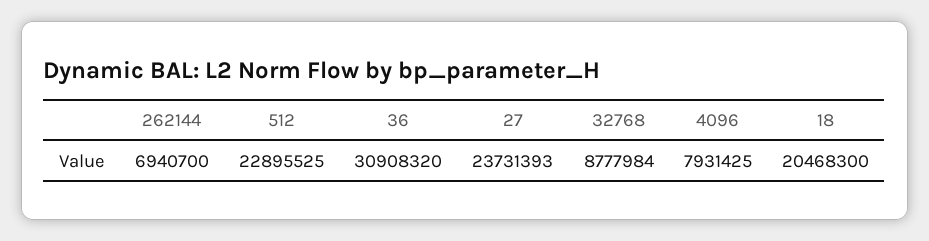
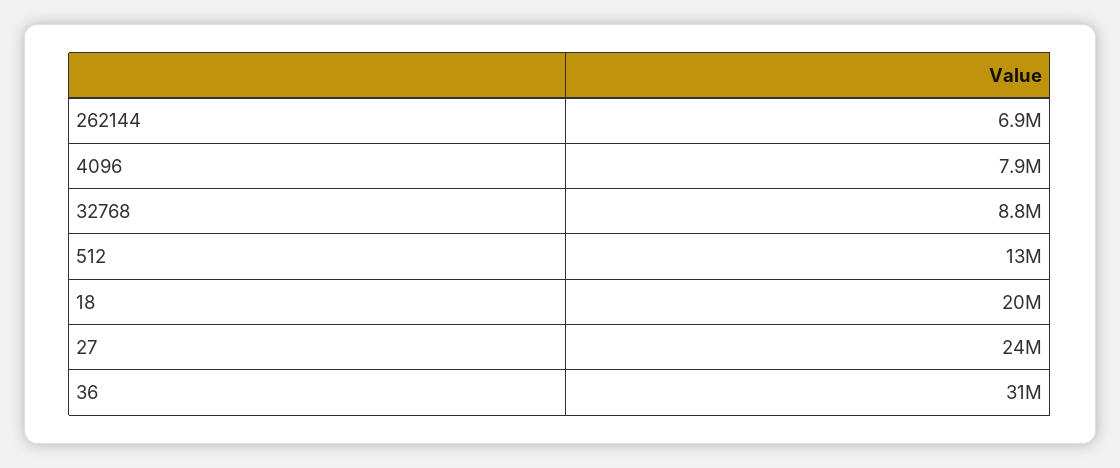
512: 22895525 -> 13000000

